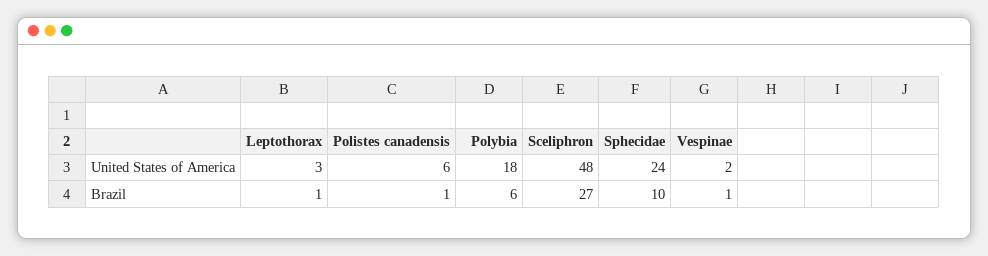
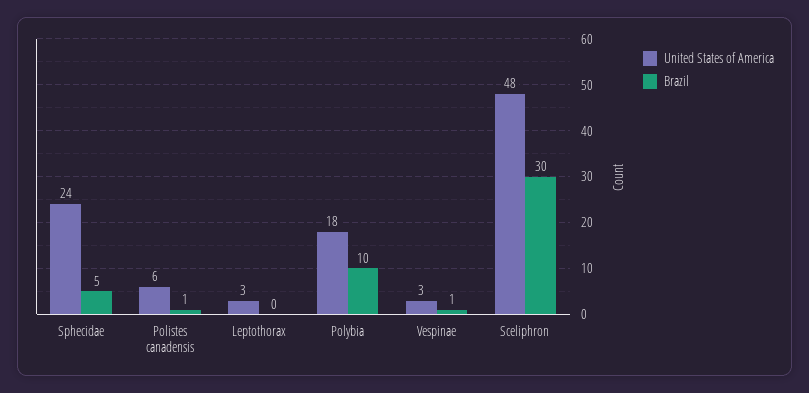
United States of America, Vespinae: 2 -> 3
Brazil, Leptothorax: 1 -> 0
Brazil, Polybia: 6 -> 10
Brazil, Sceliphron: 27 -> 30
Brazil, Sphecidae: 10 -> 5

